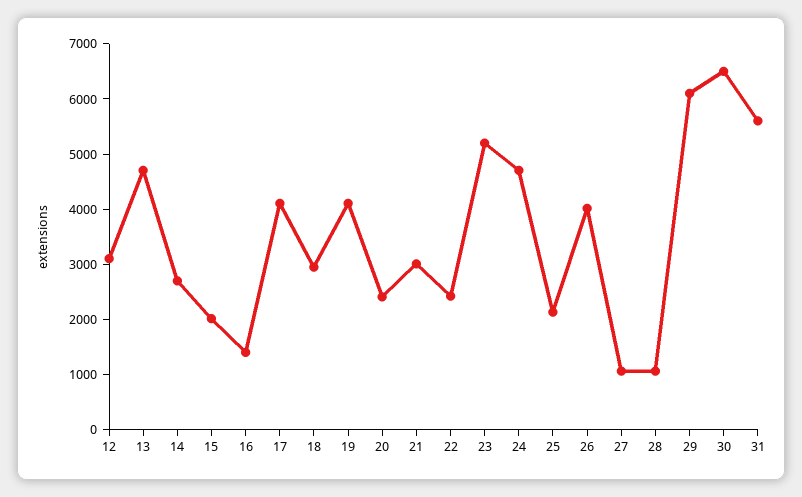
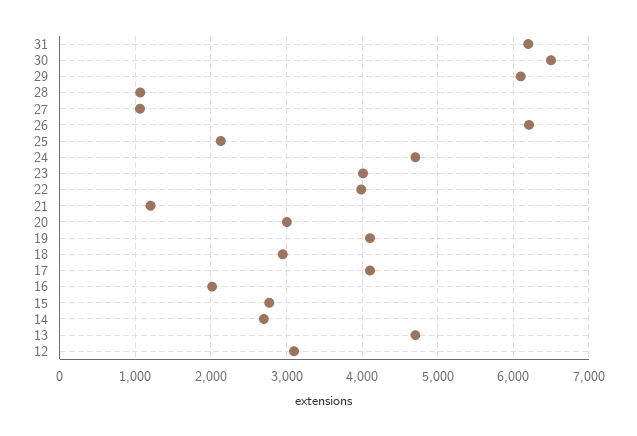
15: 2000 -> 2800
16: 1400 -> 2000
20: 2400 -> 3000
21: 3000 -> 1200
22: 2400 -> 4000
23: 5200 -> 4000
26: 4000 -> 6200
31: 5600 -> 6200

